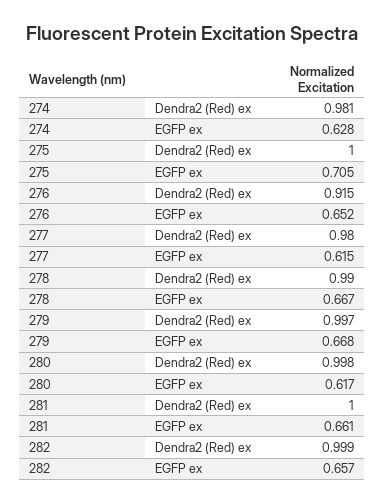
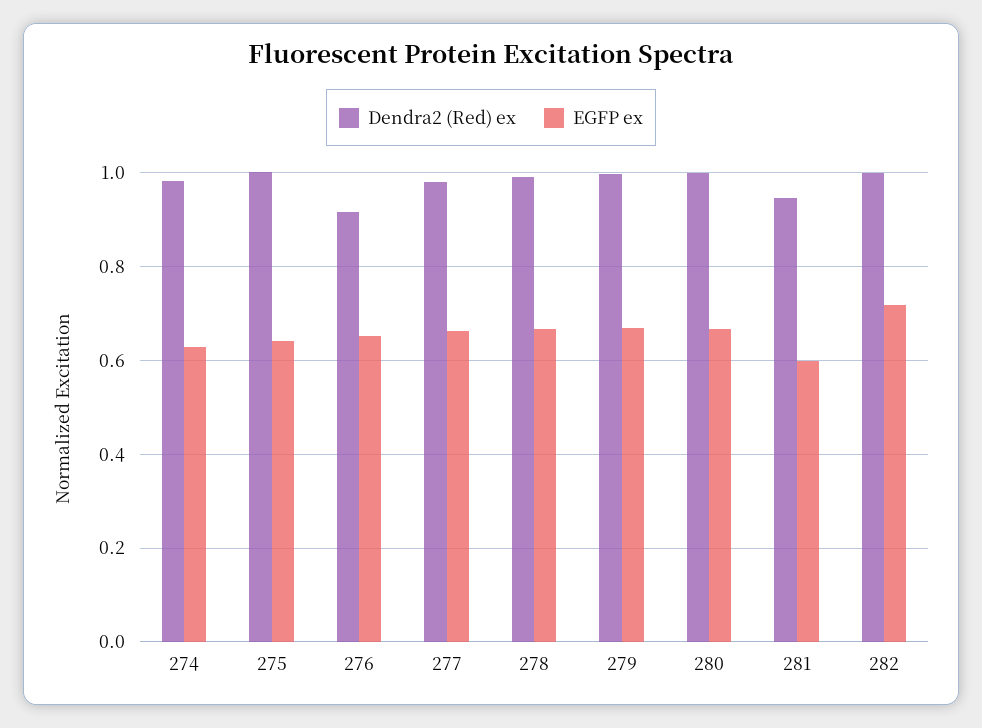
EGFP ex, 275: 0.705 -> 0.64
EGFP ex, 277: 0.615 -> 0.66
EGFP ex, 280: 0.617 -> 0.66
Dendra2 (Red) ex, 281: 1 -> 0.94
EGFP ex, 281: 0.661 -> 0.6
EGFP ex, 282: 0.657 -> 0.72

